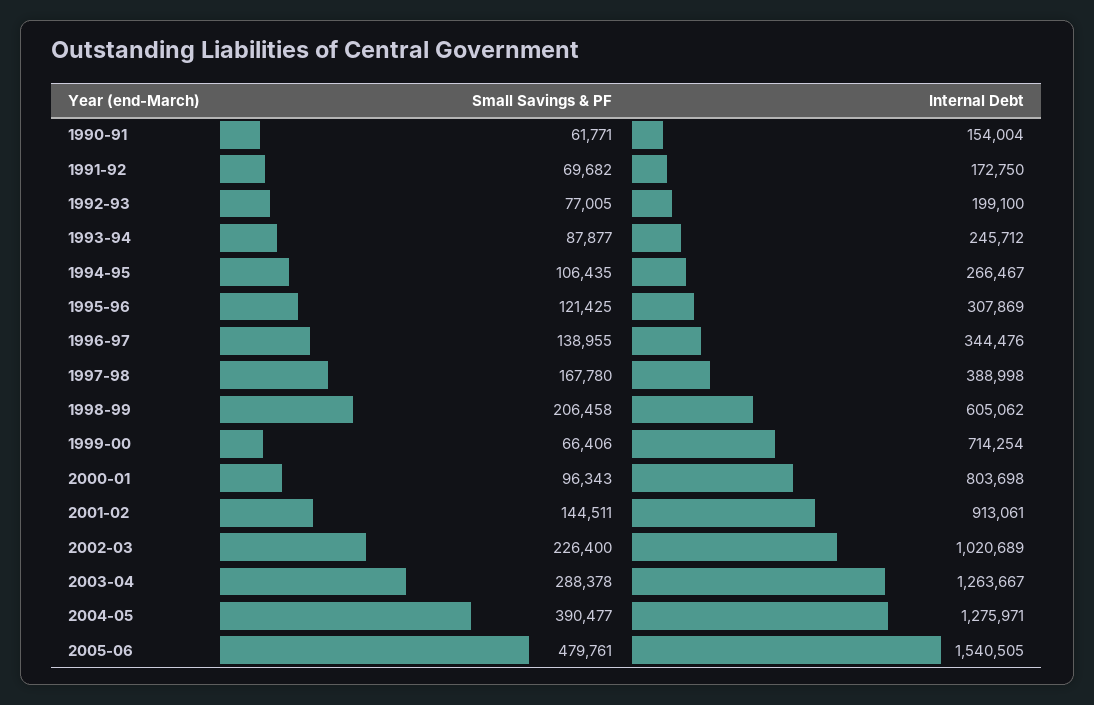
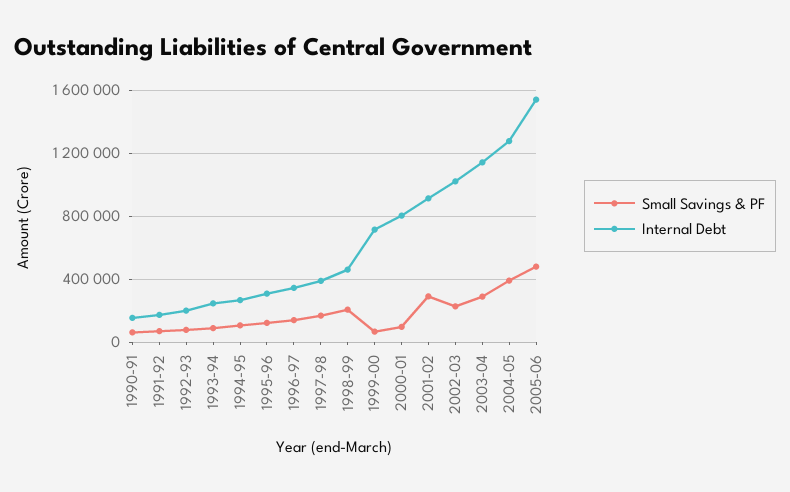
Internal Debt, 1998-99: 605062 -> 450000
Small Savings & PF, 2001-02: 144511 -> 300000
Internal Debt, 2003-04: 1263667 -> 1150000

